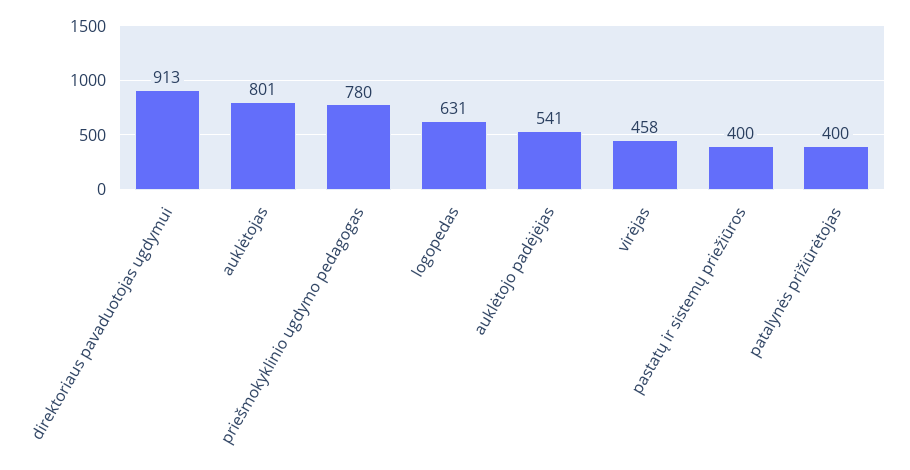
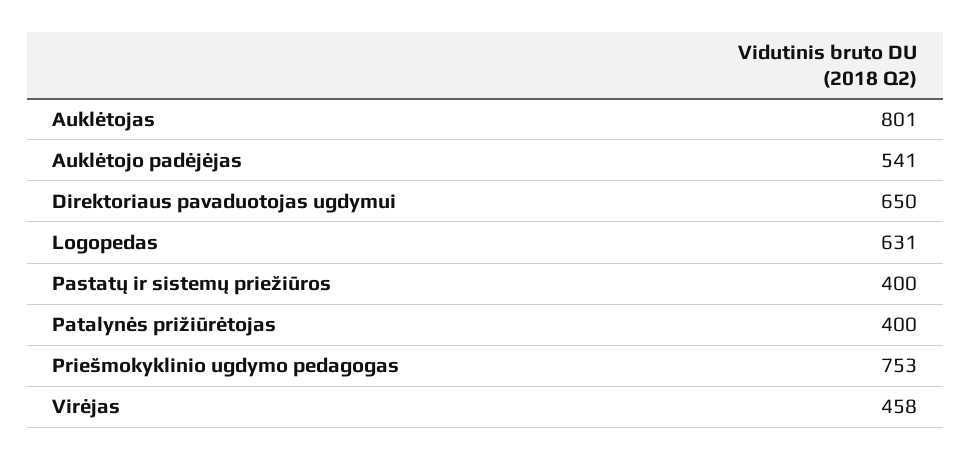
direktoriaus pavaduotojas ugdymui: 913 -> 650
priešmokyklinio ugdymo pedagogas: 780 -> 753

